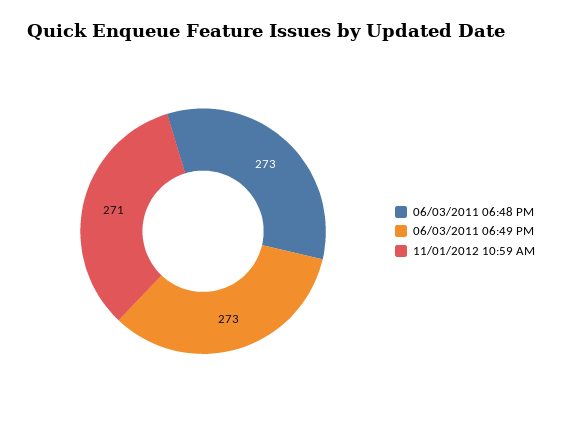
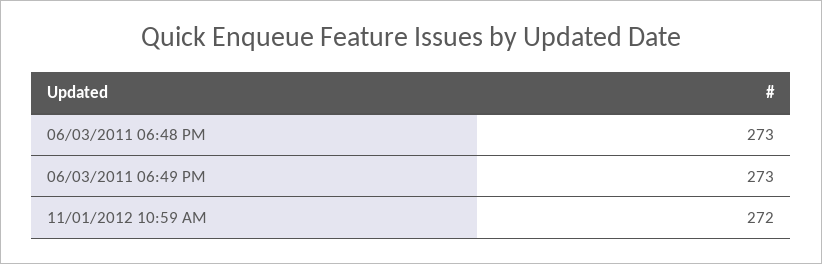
11/01/2012 10:59 AM: 271 -> 272

